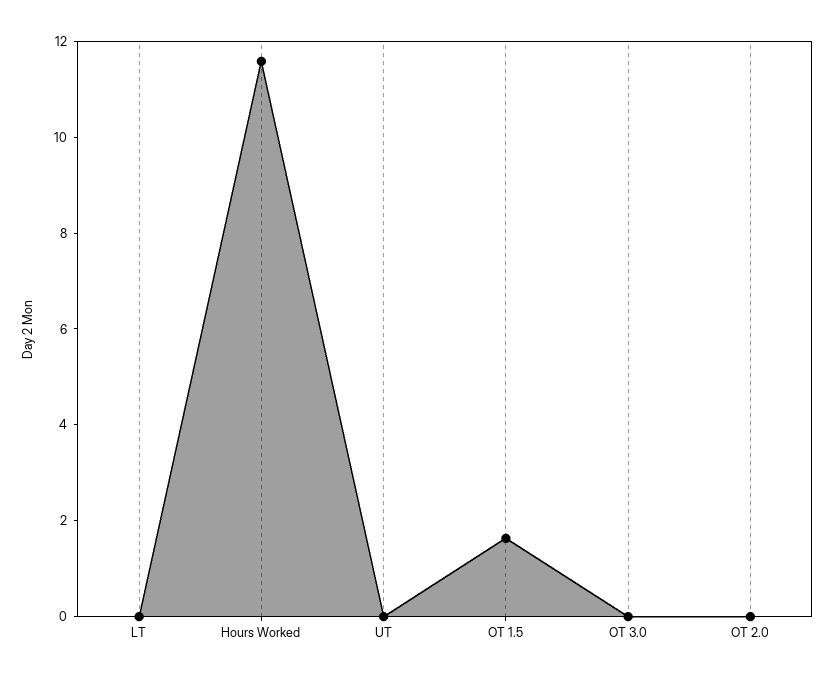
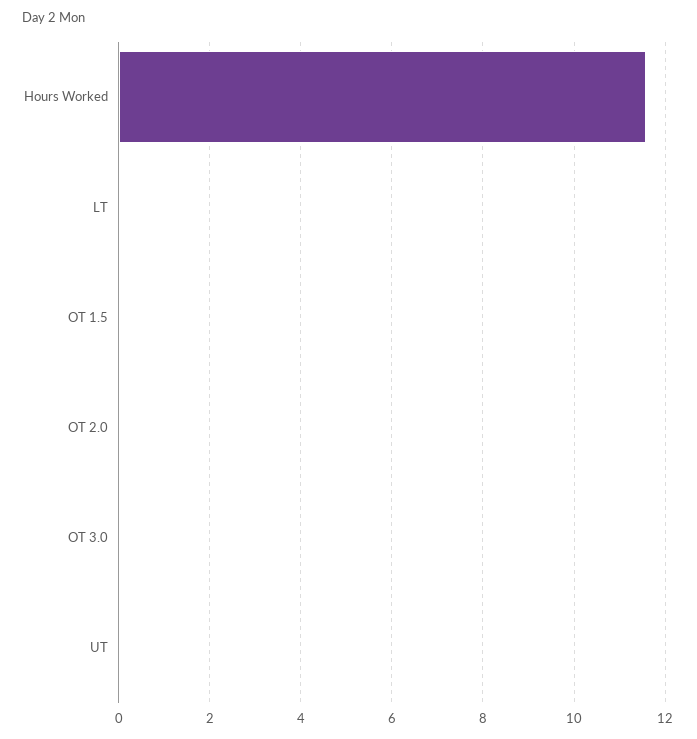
OT 1.5: 1.5 -> 0

